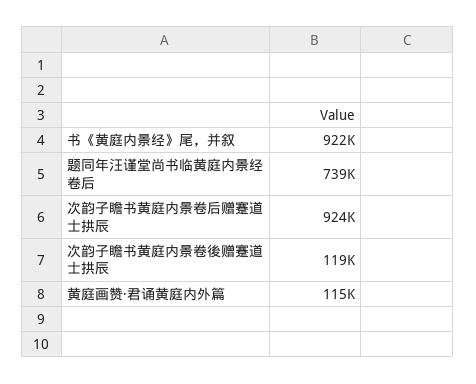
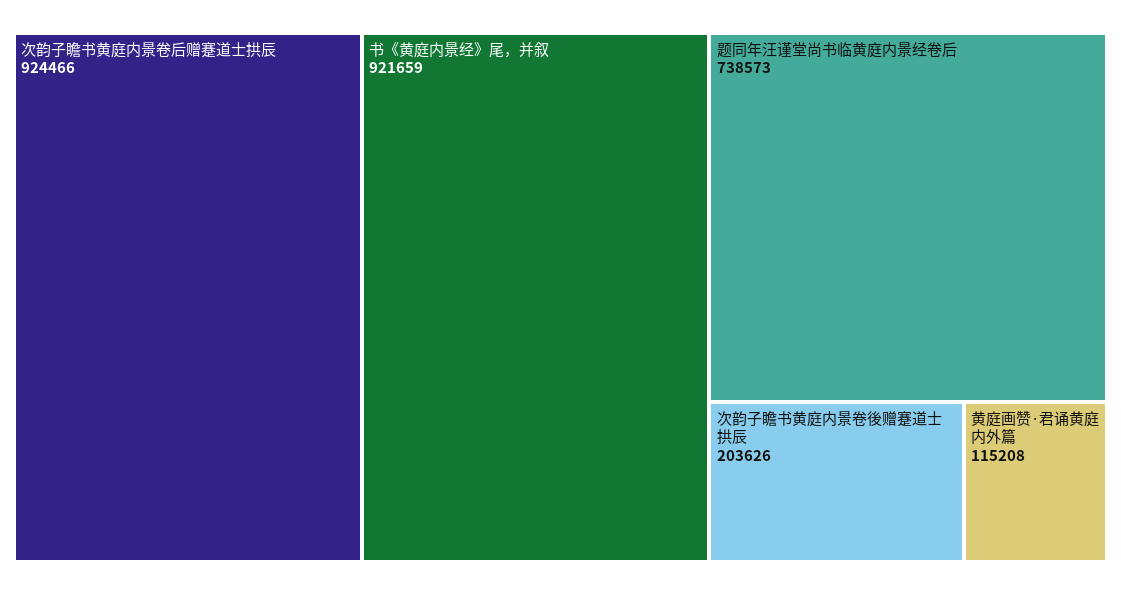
次韵子瞻书黄庭内景卷後赠蹇道士拱辰: 119000 -> 203626

